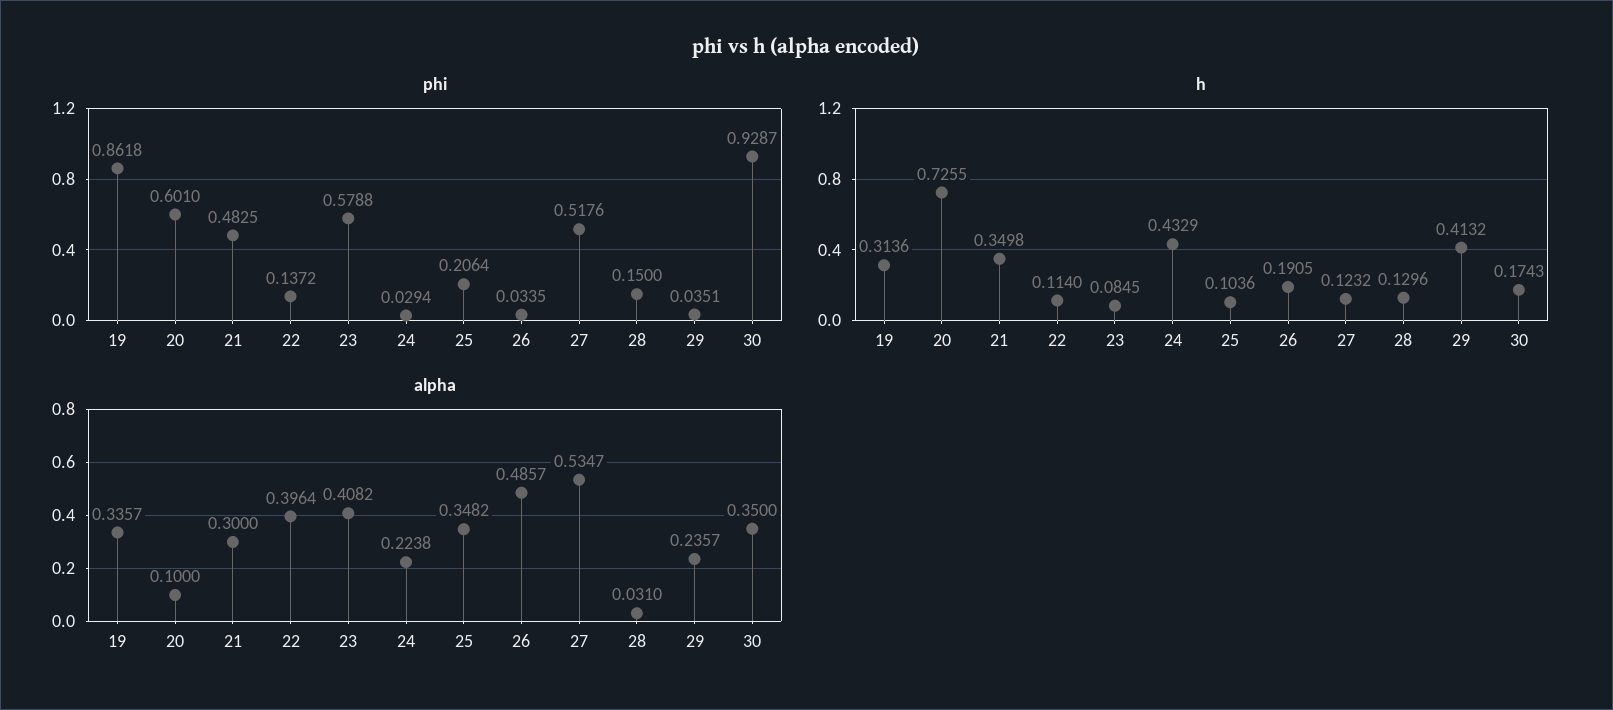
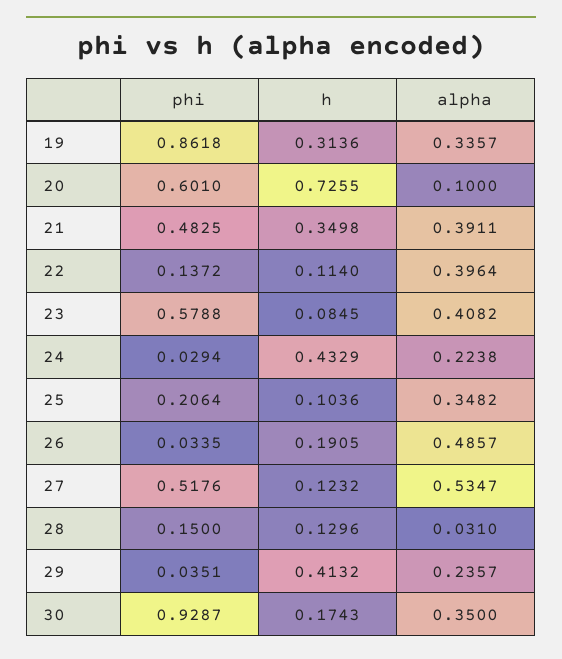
alpha, 21: 0.3 -> 0.3911

